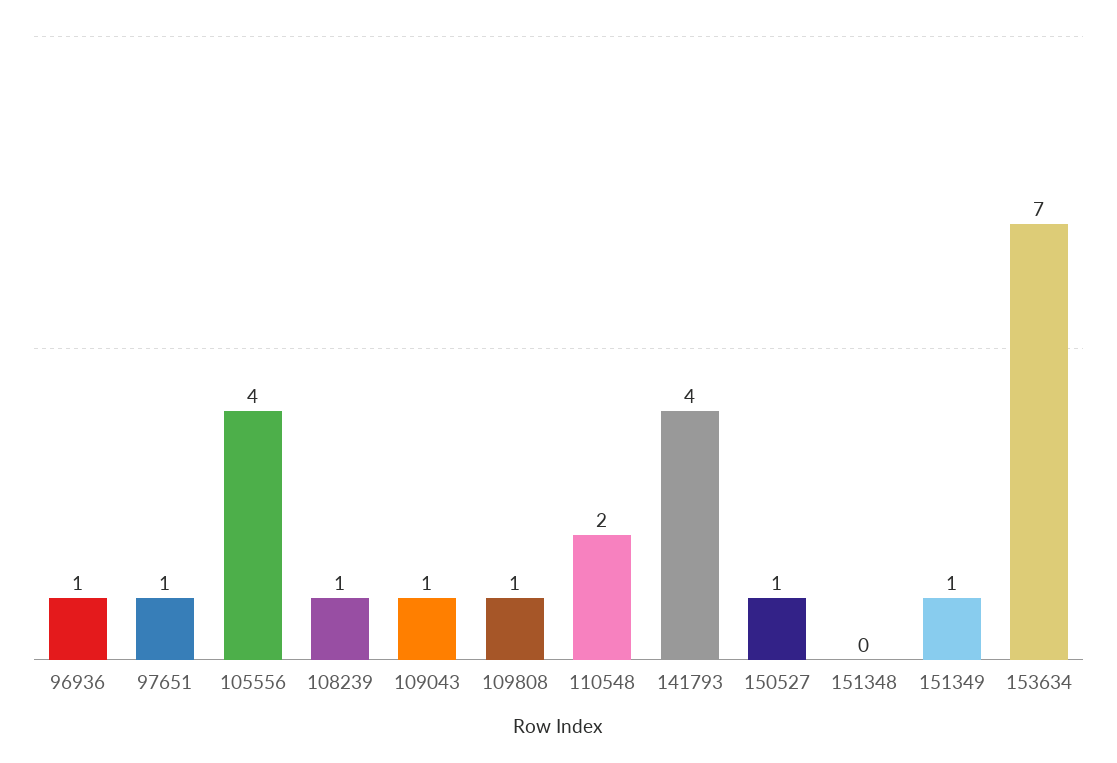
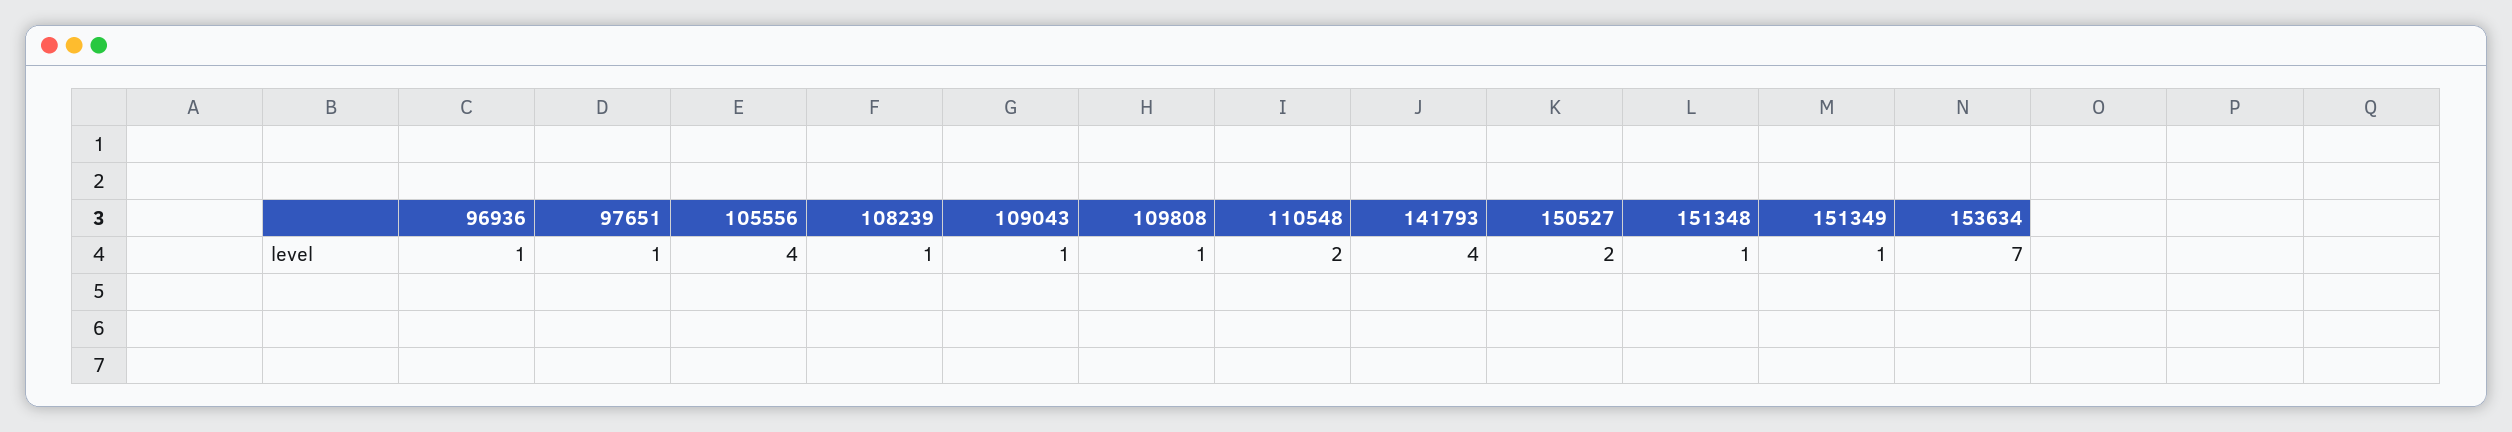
150527: 1 -> 2
151348: 0 -> 1

